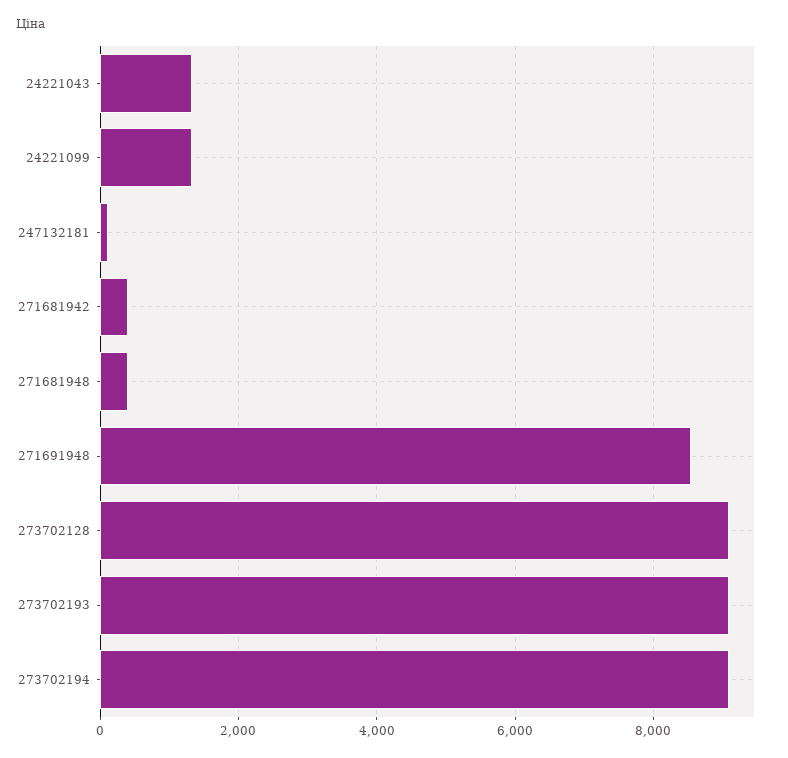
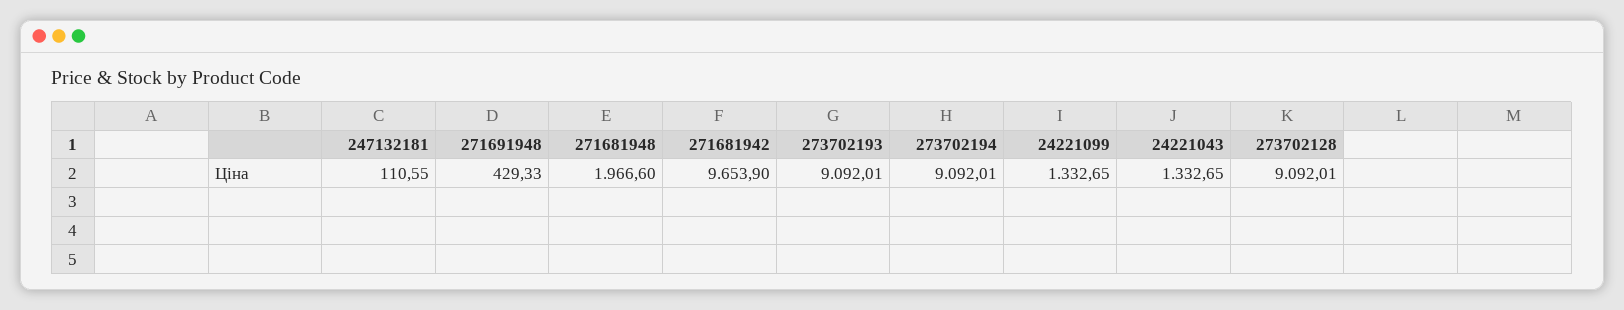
271681942: 400 -> 9653.9
271681948: 400 -> 1966.6
271691948: 8600 -> 429.33

